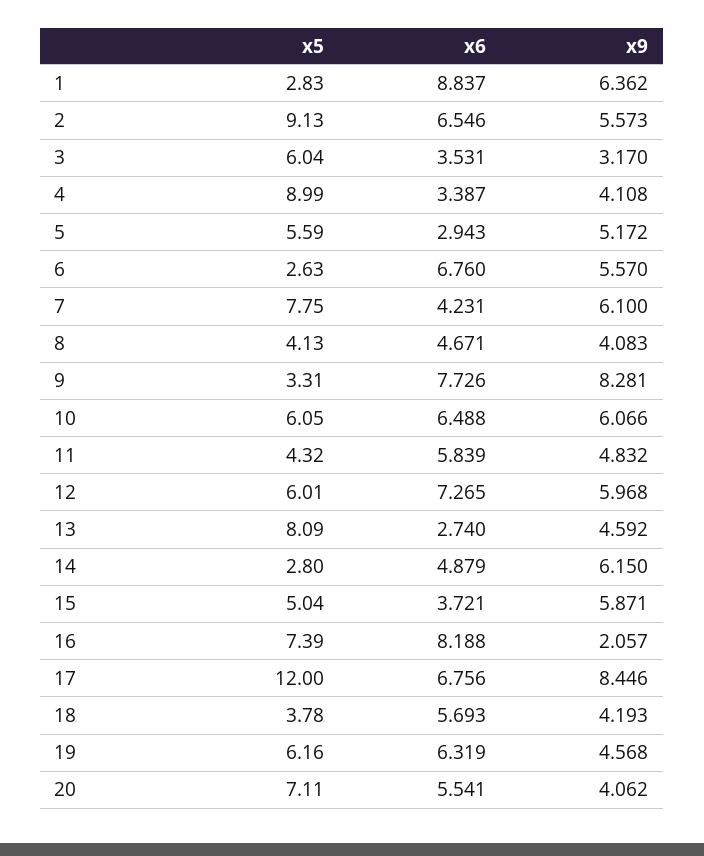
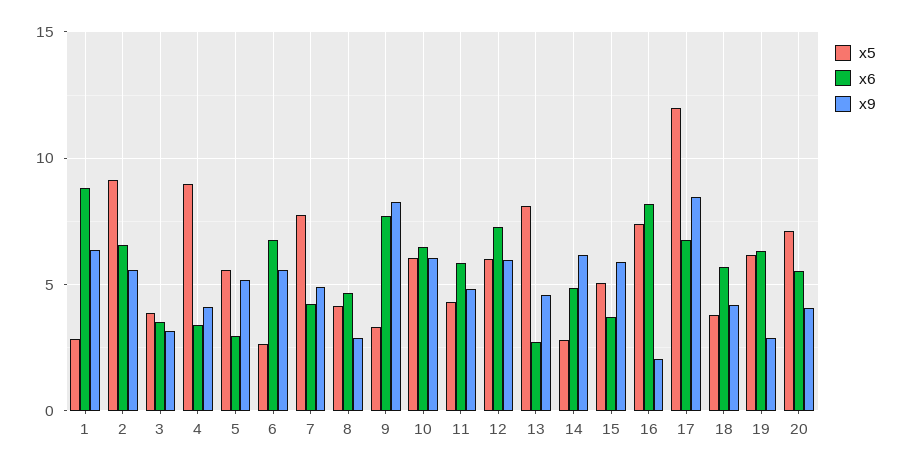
x5, 3: 6.04 -> 4
x9, 7: 6.1 -> 5
x9, 8: 4.083 -> 3
x9, 19: 4.568 -> 3

